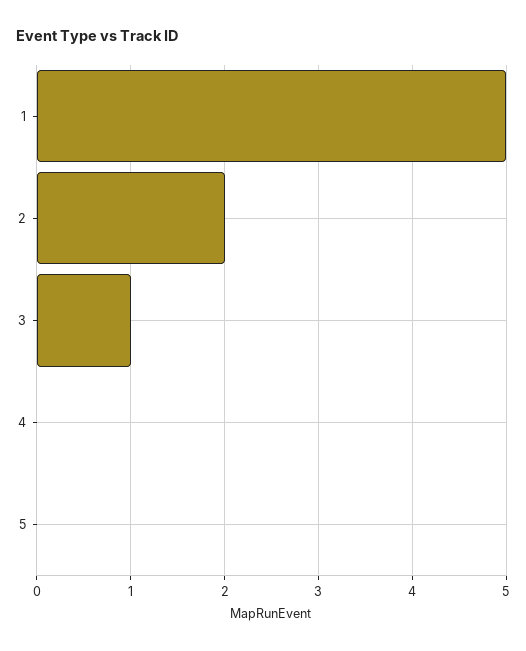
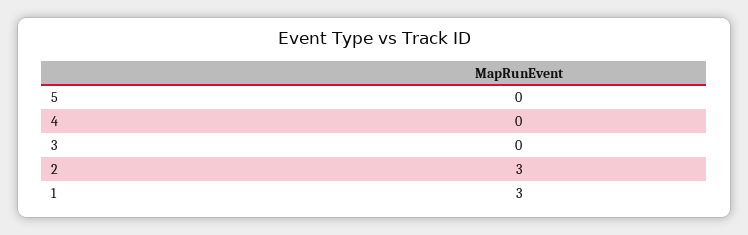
1: 5 -> 3
2: 2 -> 3
3: 1 -> 0

